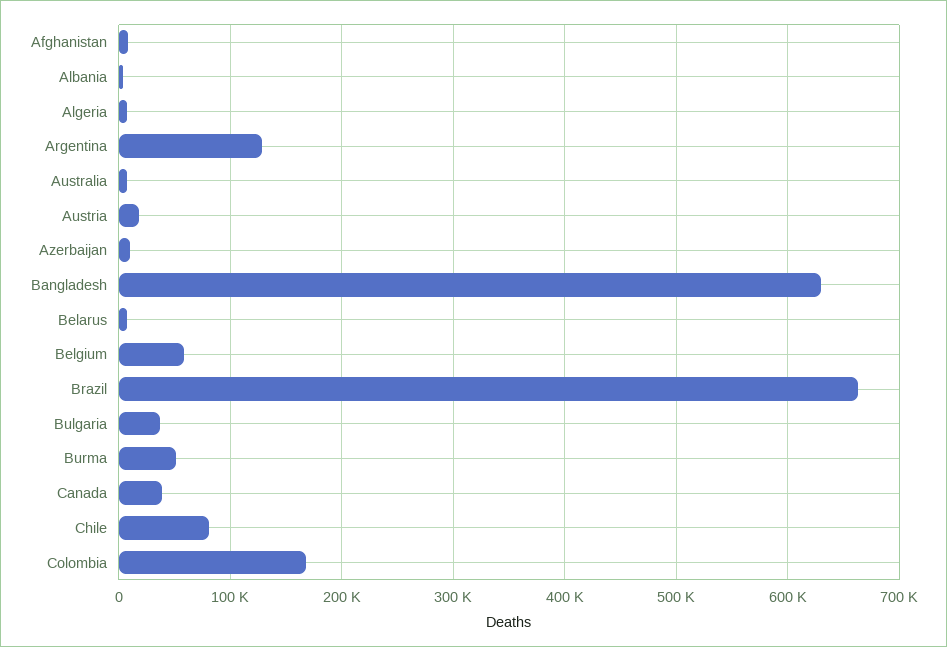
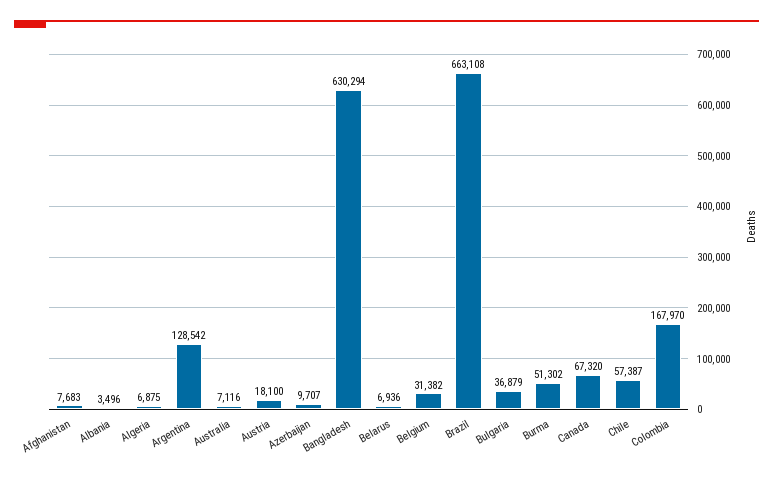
Belgium: 60000 -> 31382
Canada: 40000 -> 67320
Chile: 80000 -> 57387

